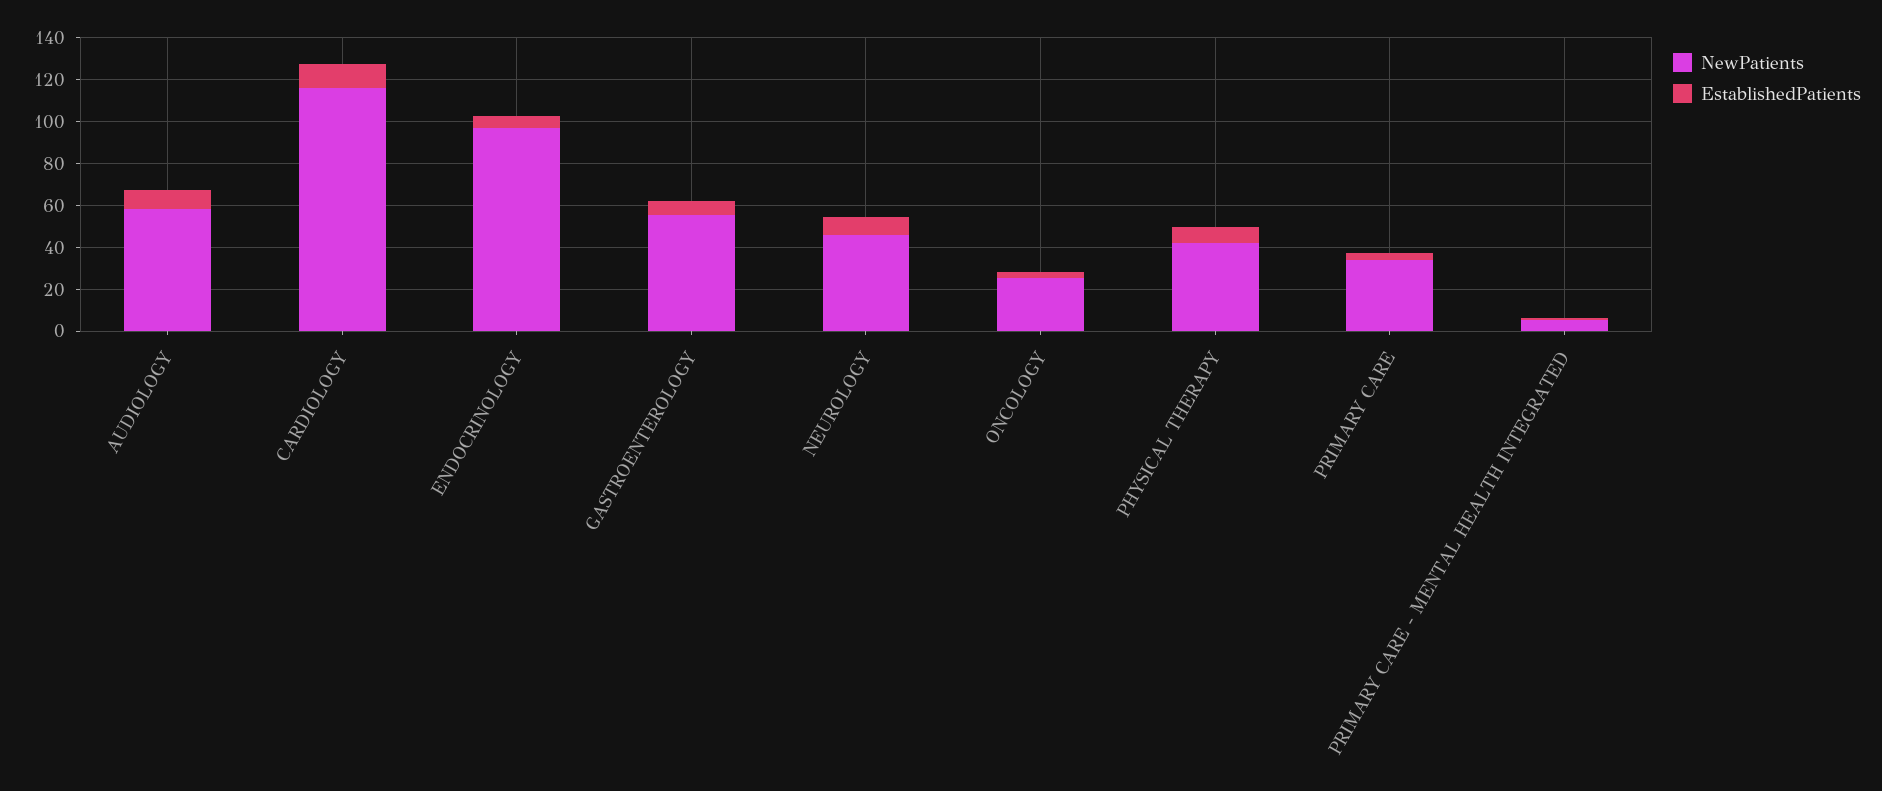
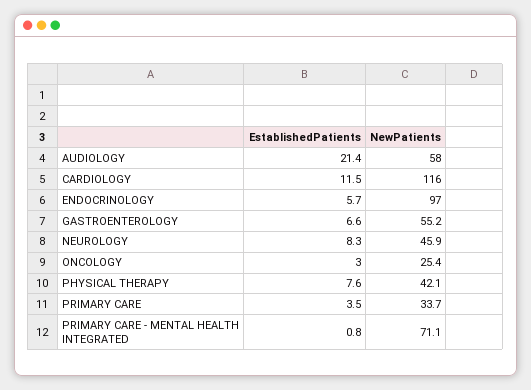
EstablishedPatients, AUDIOLOGY: 10 -> 21.4
NewPatients, PRIMARY CARE - MENTAL HEALTH INTEGRATED: 5 -> 71.1

